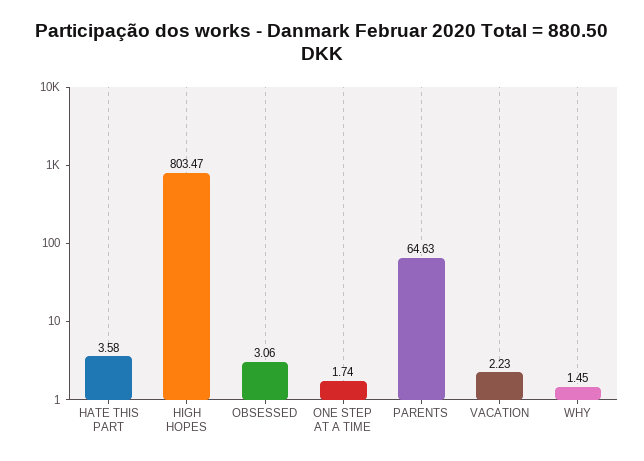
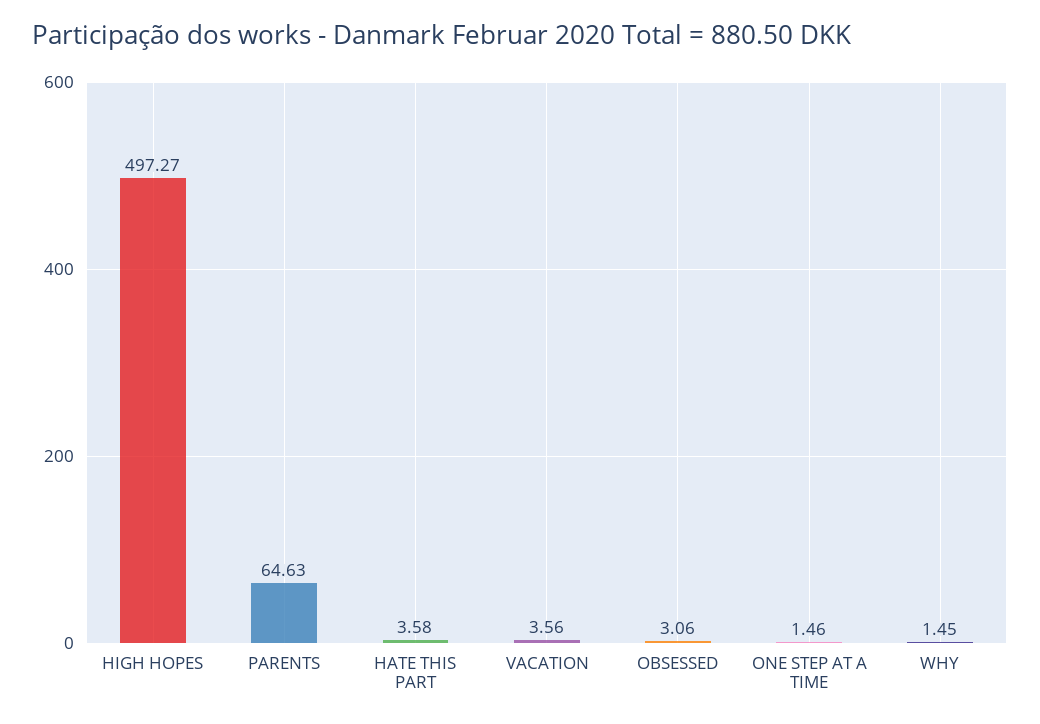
HIGH HOPES: 803.47 -> 497.27
ONE STEP AT A TIME: 1.74 -> 1.46
VACATION: 2.23 -> 3.56

